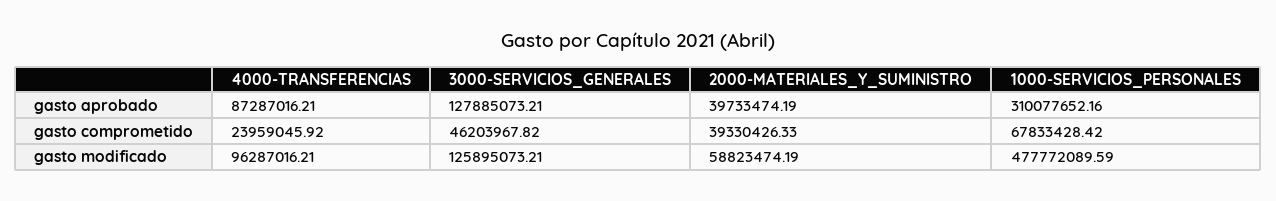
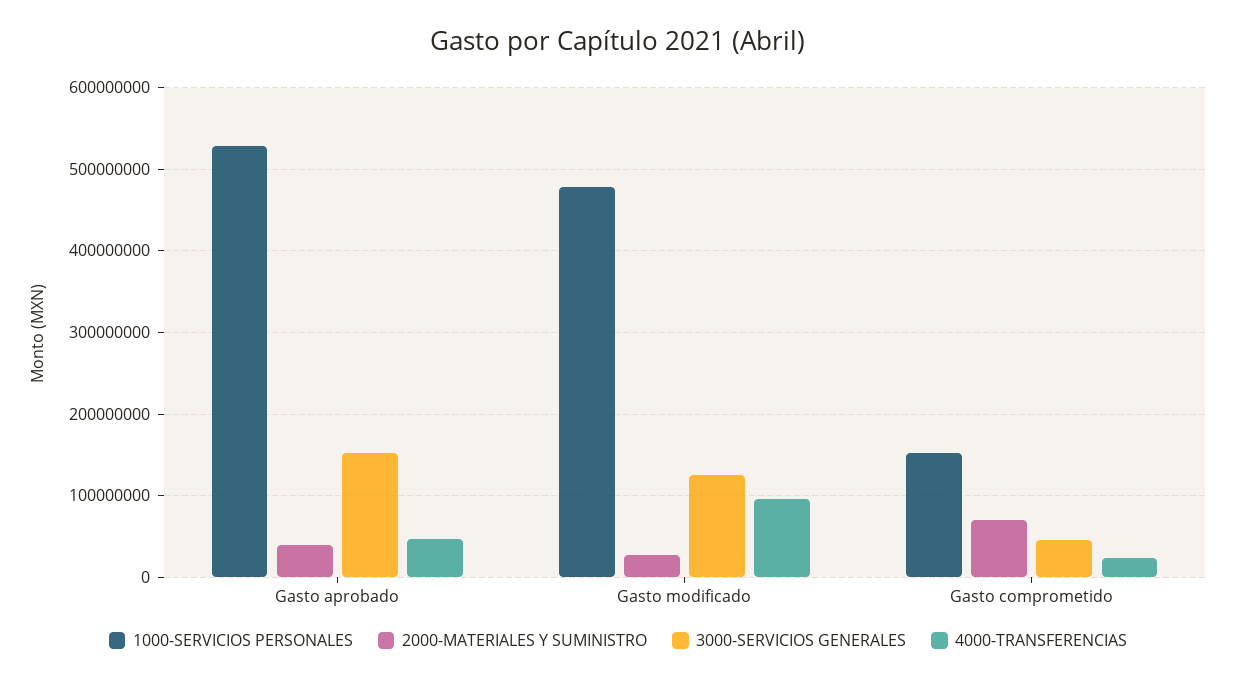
4000-TRANSFERENCIAS, gasto aprobado: 87287016.21 -> 50000000
3000-SERVICIOS_GENERALES, gasto aprobado: 127885073.21 -> 150000000
1000-SERVICIOS_PERSONALES, gasto aprobado: 310077652.16 -> 530000000
2000-MATERIALES_Y_SUMINISTRO, gasto comprometido: 39330426.33 -> 70000000
1000-SERVICIOS_PERSONALES, gasto comprometido: 67833428.42 -> 150000000
2000-MATERIALES_Y_SUMINISTRO, gasto modificado: 58823474.19 -> 30000000

